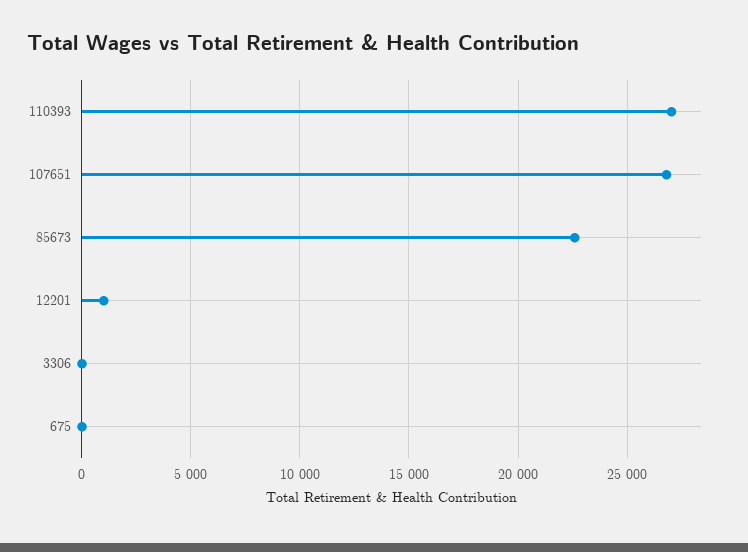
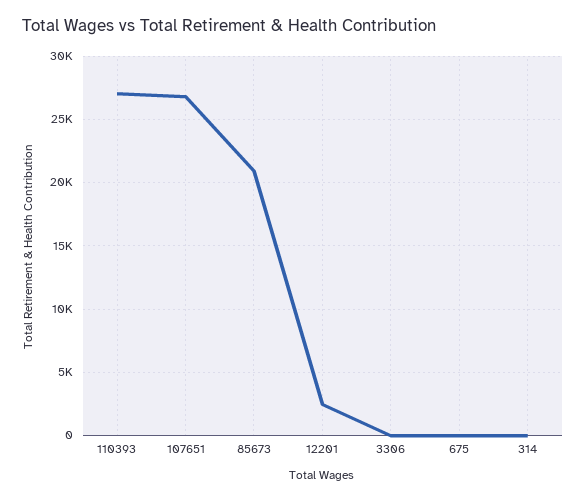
85673: 22500 -> 21000
12201: 1000 -> 2500
314: none -> 0

